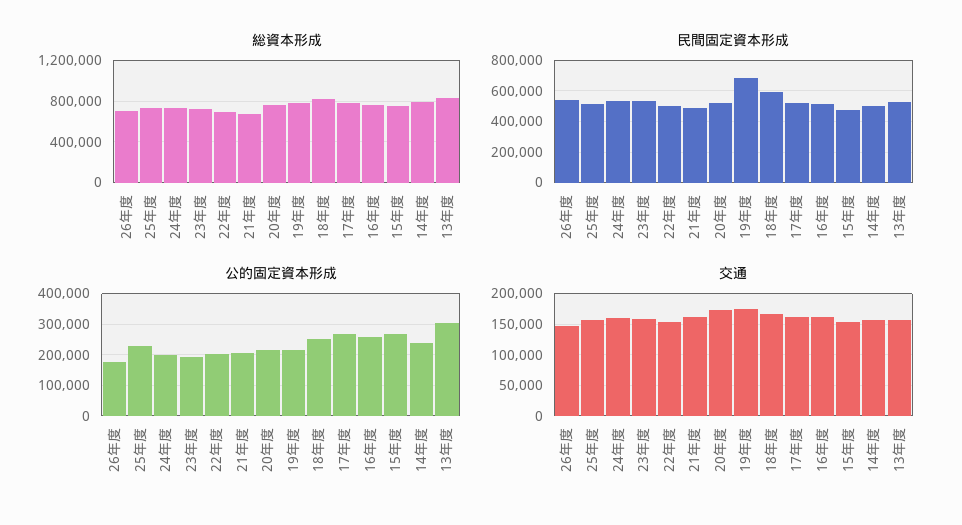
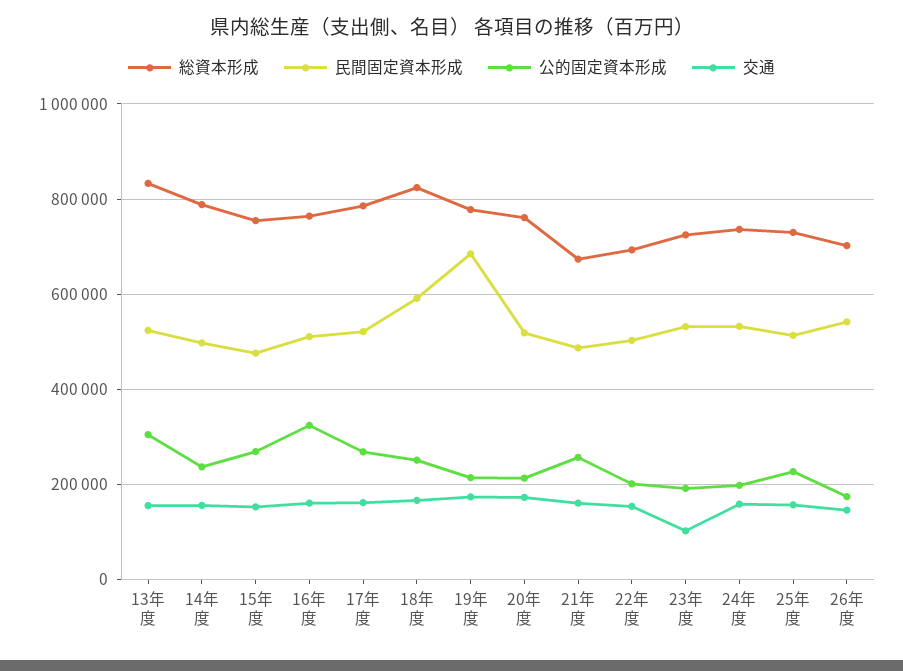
公的固定資本形成, 21年度: 200000 -> 260000
公的固定資本形成, 16年度: 260000 -> 320000
交通, 23年度: 160000 -> 100000

